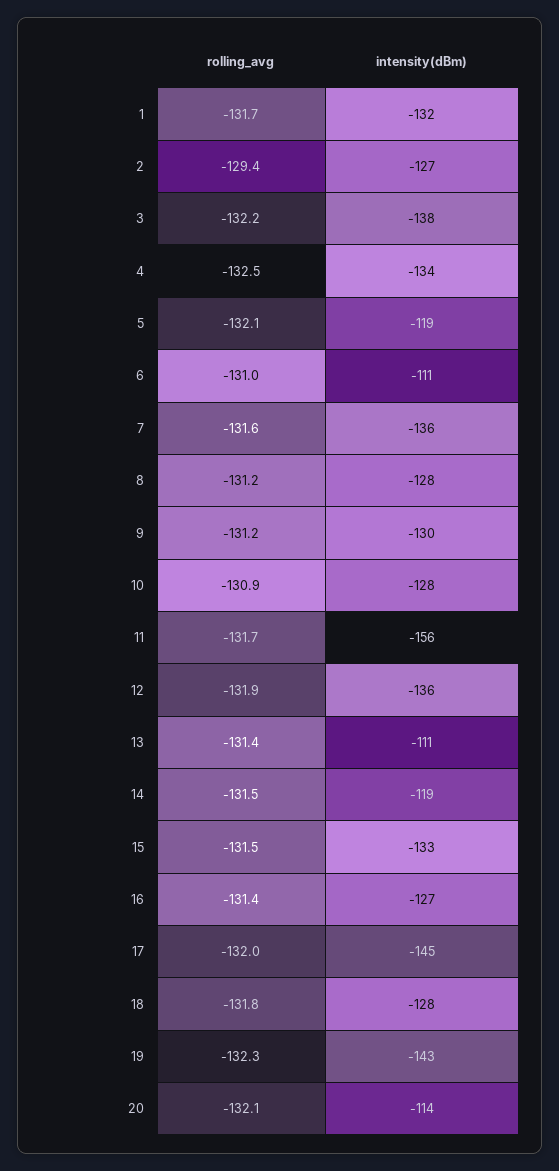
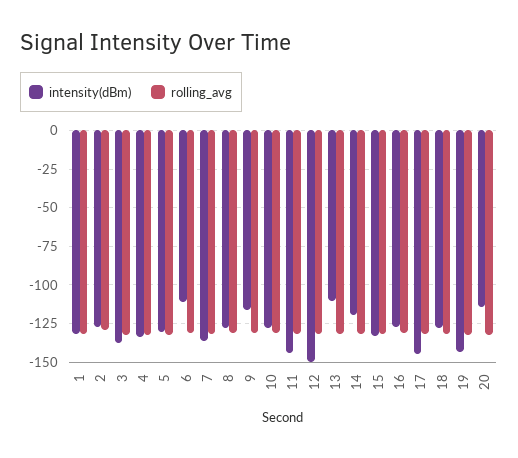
intensity(dBm), 5: -119 -> -130
intensity(dBm), 9: -130 -> -115
intensity(dBm), 11: -156 -> -145
intensity(dBm), 12: -136 -> -150

